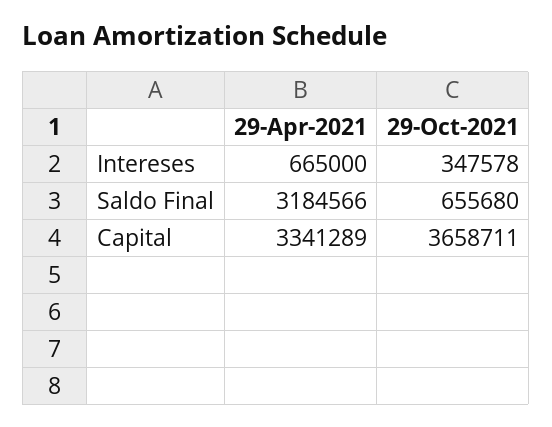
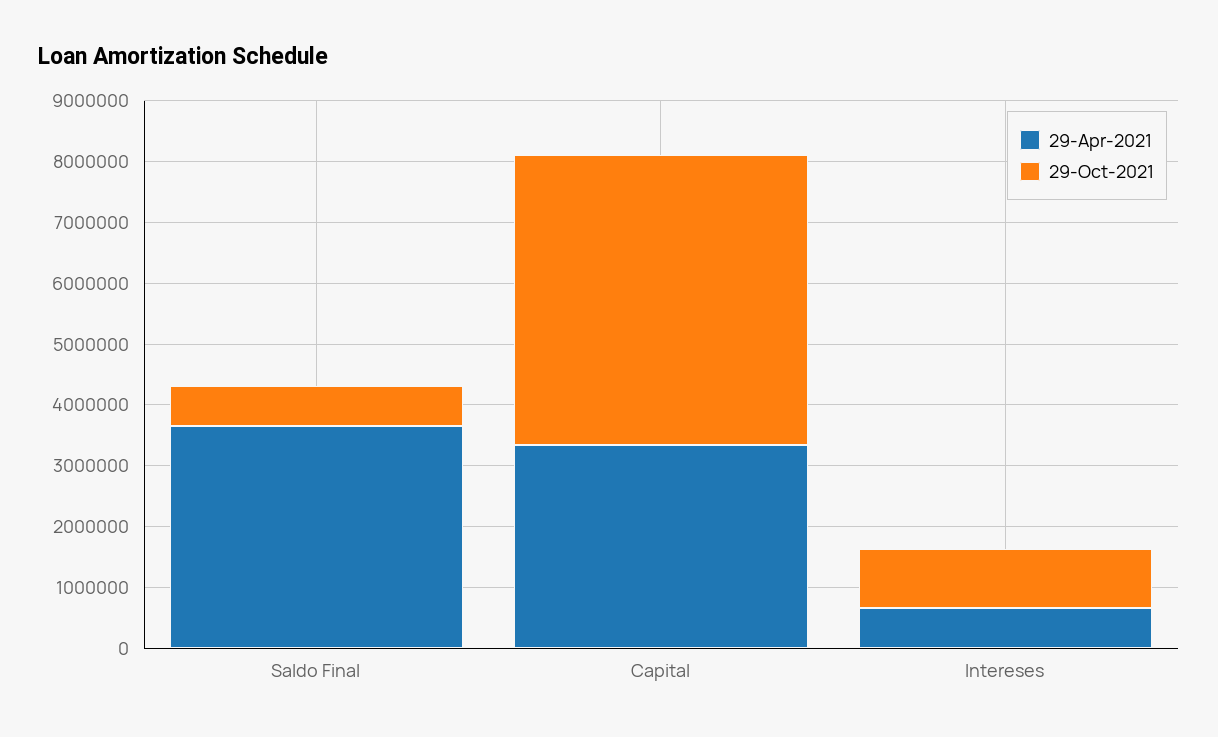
29-Oct-2021, Intereses: 347578 -> 1000000
29-Apr-2021, Saldo Final: 3184566 -> 3600000
29-Oct-2021, Capital: 3658711 -> 4800000

